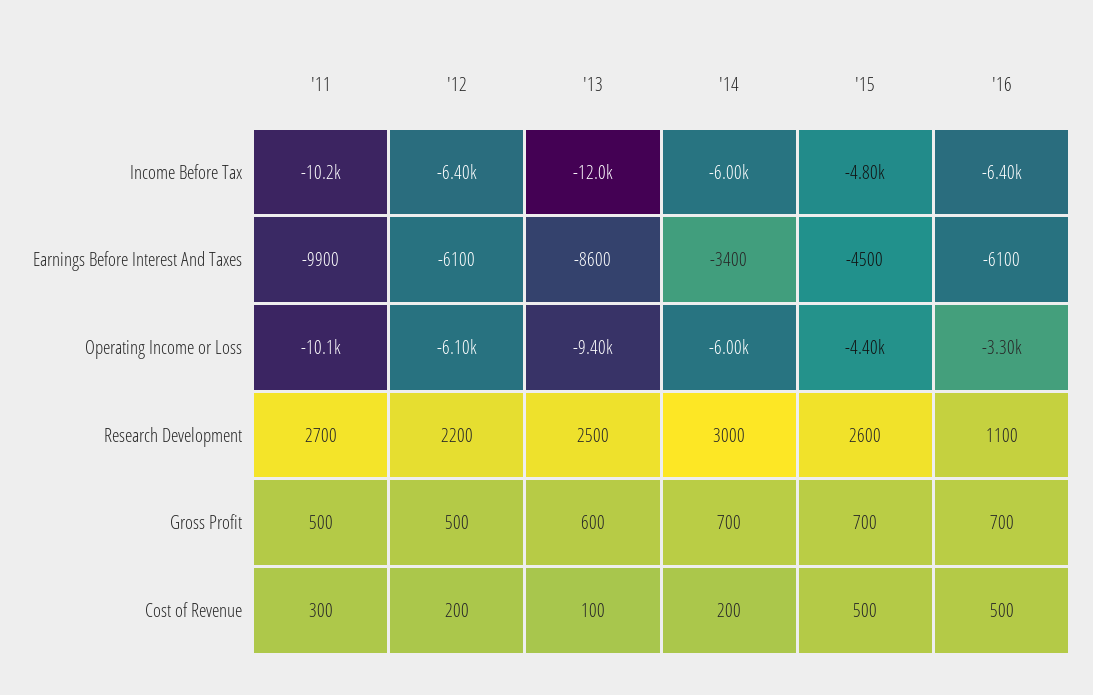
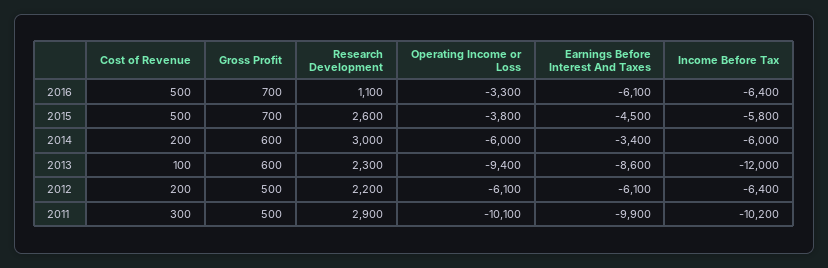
'15, Income Before Tax: -4800 -> -5800
'15, Operating Income or Loss: -4400 -> -3800
'11, Research Development: 2700 -> 2900
'13, Research Development: 2500 -> 2300
'14, Gross Profit: 700 -> 600

